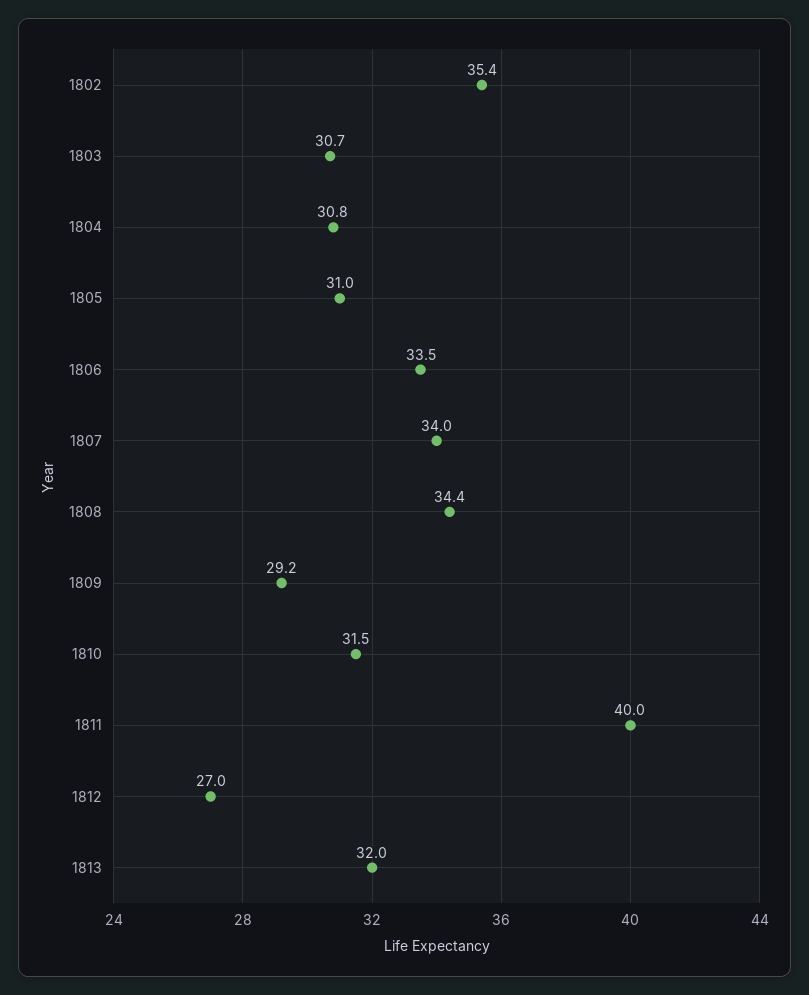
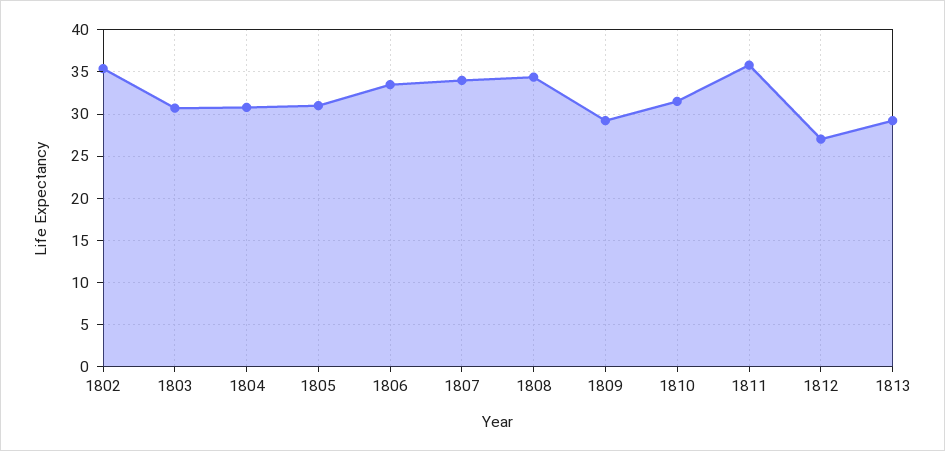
1811: 40 -> 36
1813: 32 -> 29

